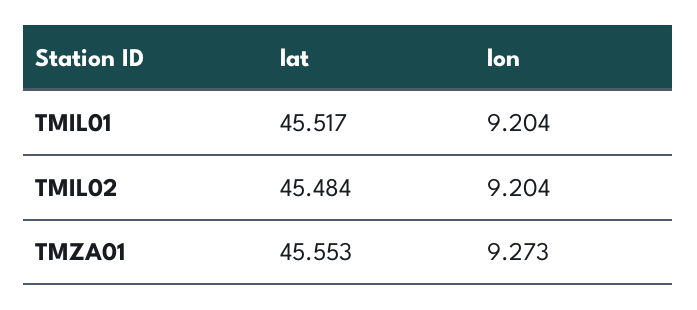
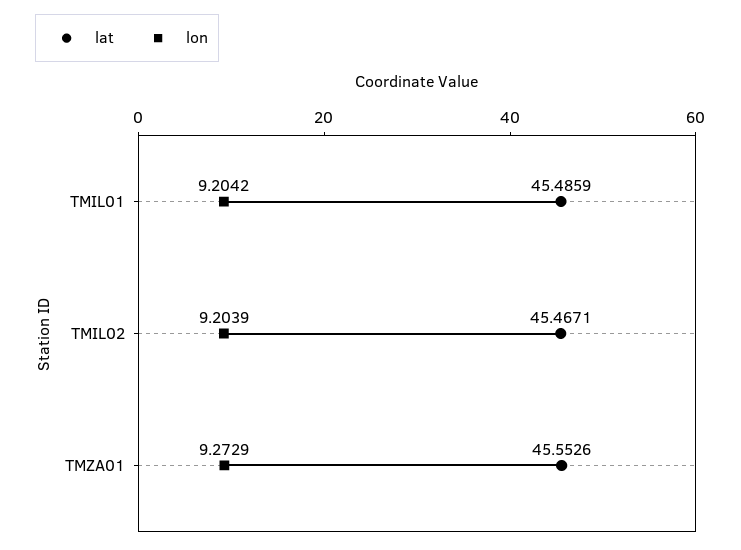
lat, TMIL01: 45.517 -> 45.4859
lat, TMIL02: 45.484 -> 45.4671

